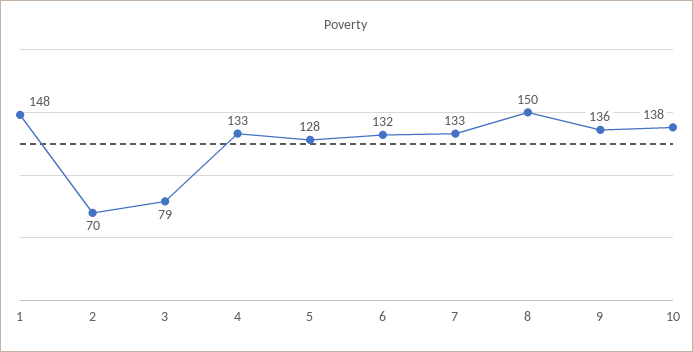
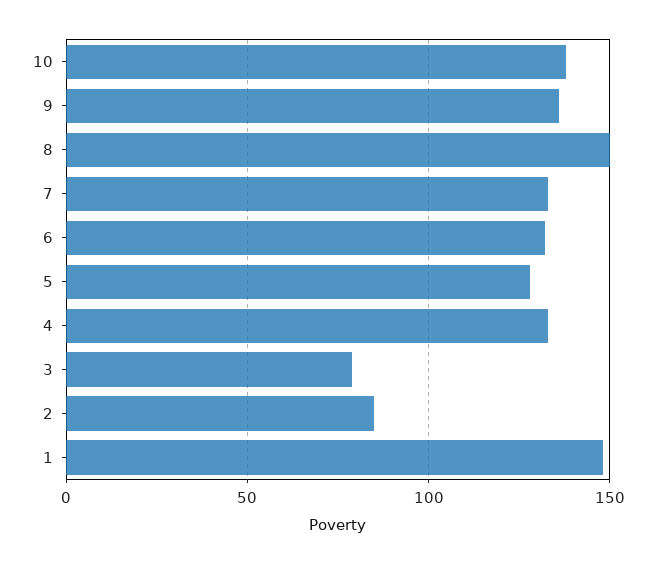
2: 70 -> 85

